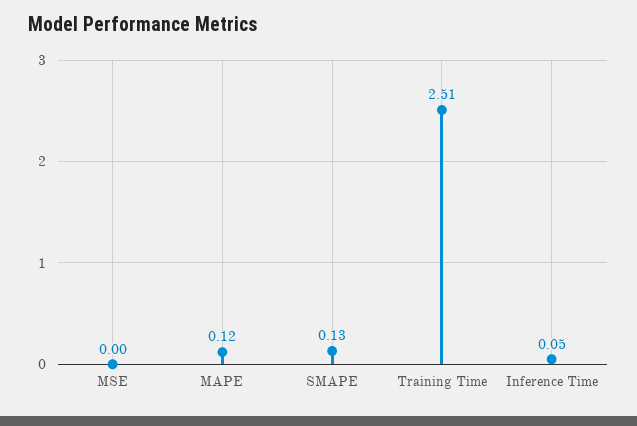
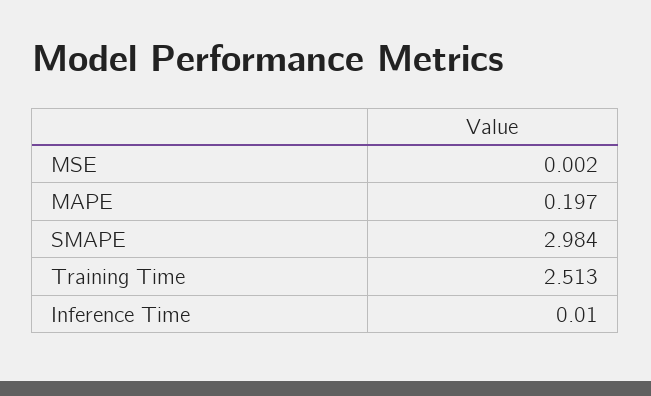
MAPE: 0.12 -> 0.197
SMAPE: 0.13 -> 2.984
Inference Time: 0.05 -> 0.01

